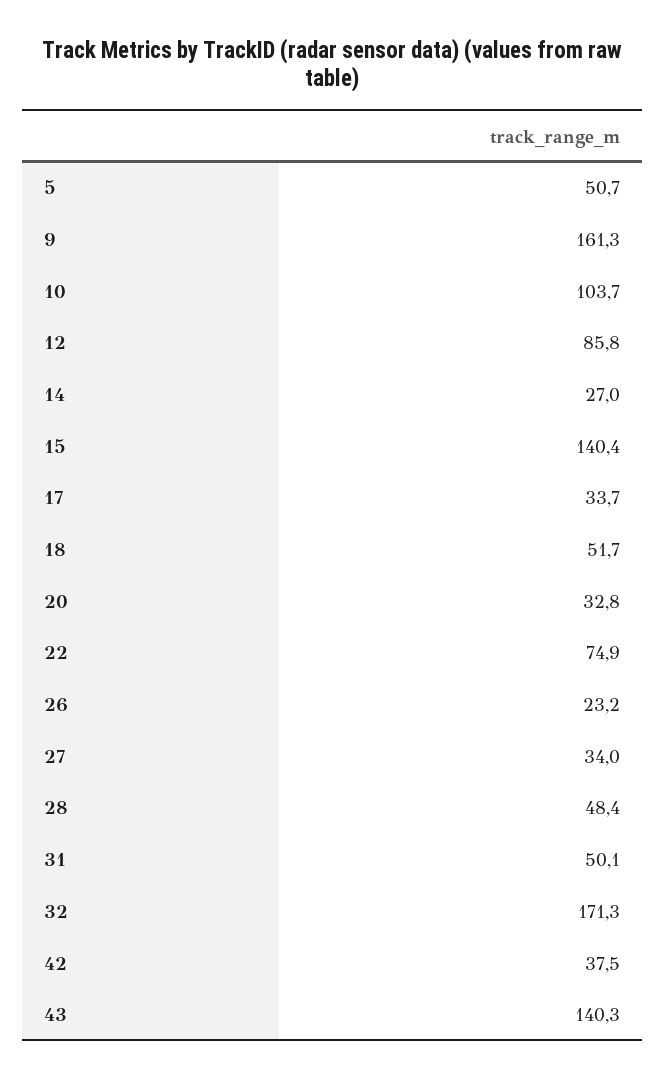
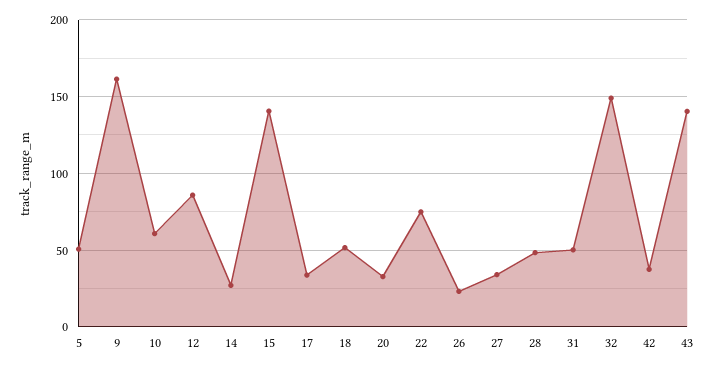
10: 103.7 -> 60
32: 171.3 -> 150

